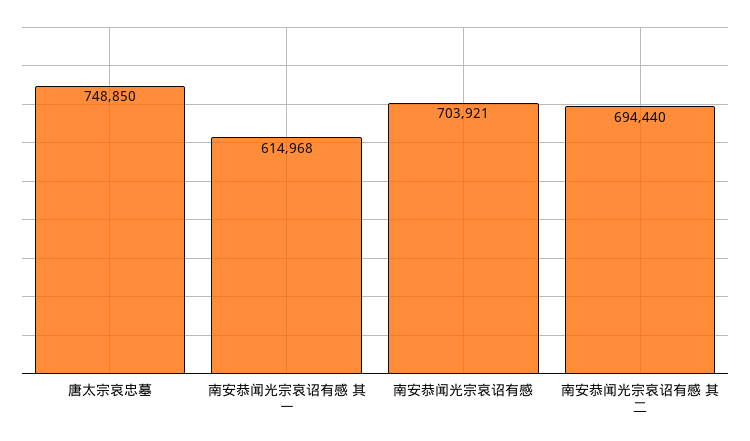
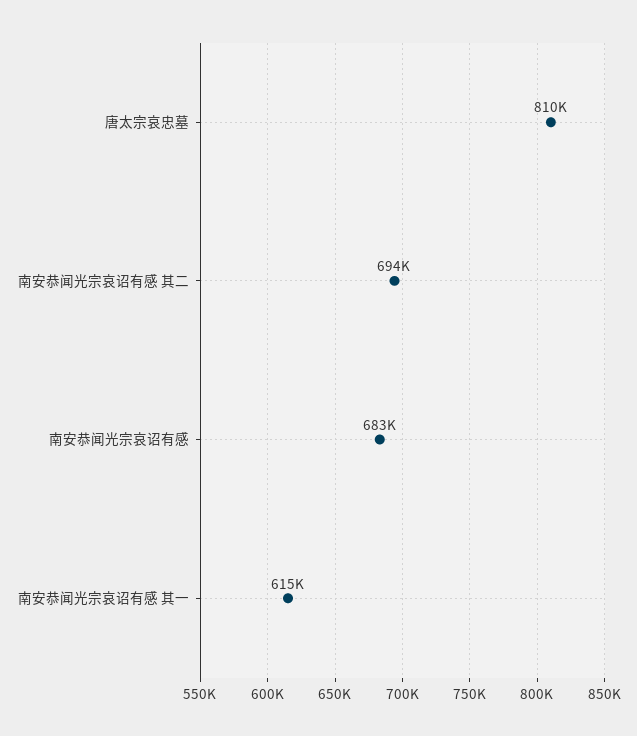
唐太宗哀忠墓: 748850 -> 810000
南安恭闻光宗哀诏有感: 703921 -> 683000

